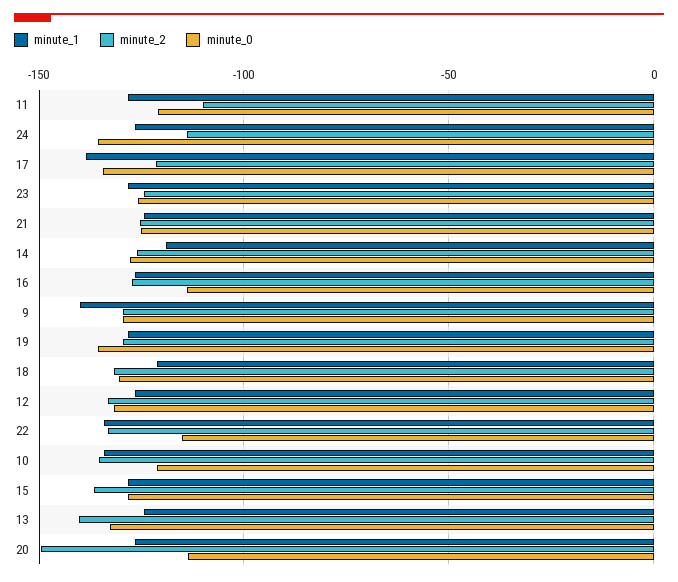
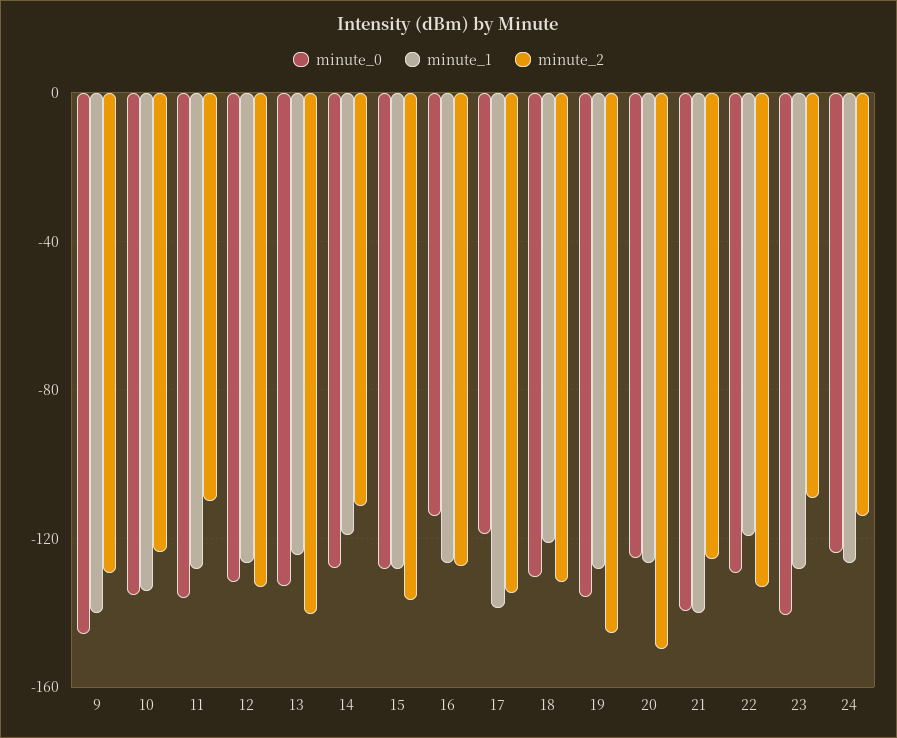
minute_0, 11: -120 -> -135
minute_0, 24: -135 -> -125
minute_2, 17: -120 -> -135
minute_0, 17: -135 -> -120
minute_2, 23: -125 -> -110
minute_0, 23: -125 -> -140
minute_1, 21: -125 -> -140
minute_0, 21: -125 -> -140
minute_2, 14: -125 -> -110
minute_0, 9: -130 -> -145
minute_2, 19: -130 -> -145
minute_1, 22: -135 -> -120
minute_0, 22: -115 -> -130
minute_2, 10: -135 -> -125
minute_0, 10: -120 -> -135
minute_0, 20: -115 -> -125

